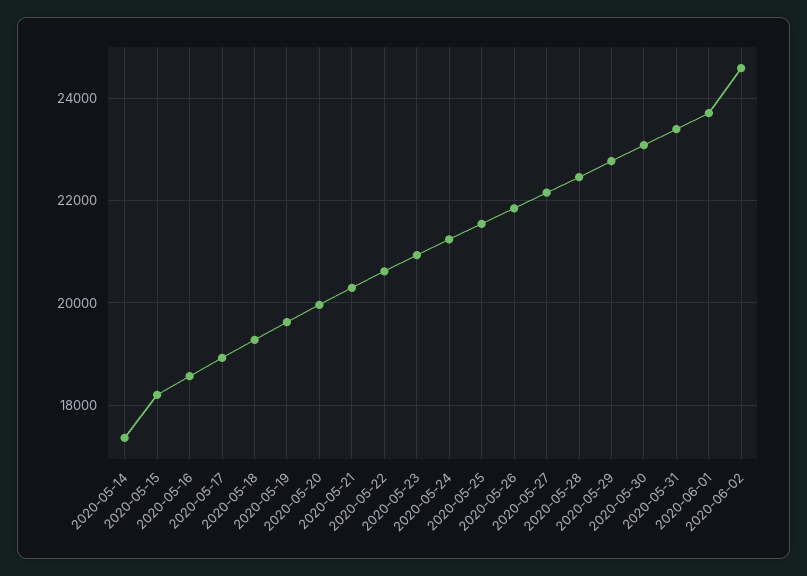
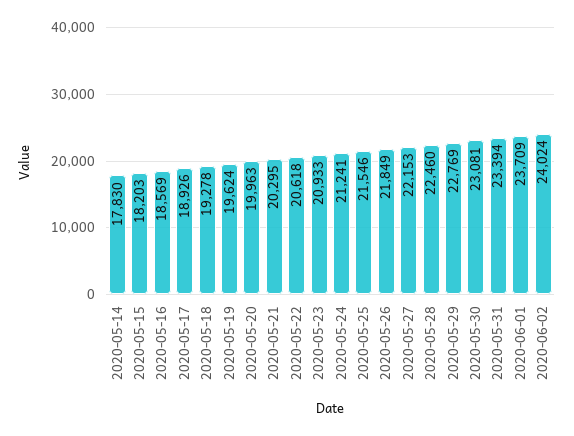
2020-05-14: 17400 -> 17830
2020-06-02: 24600 -> 24024

